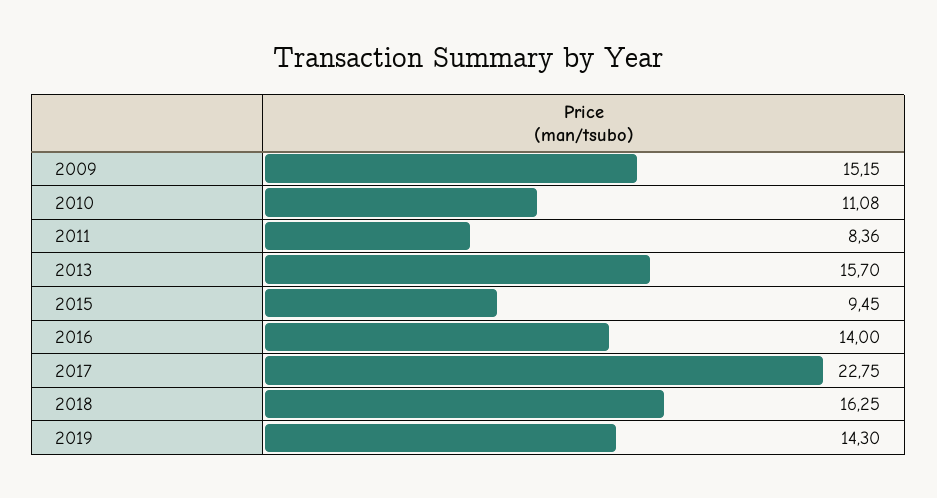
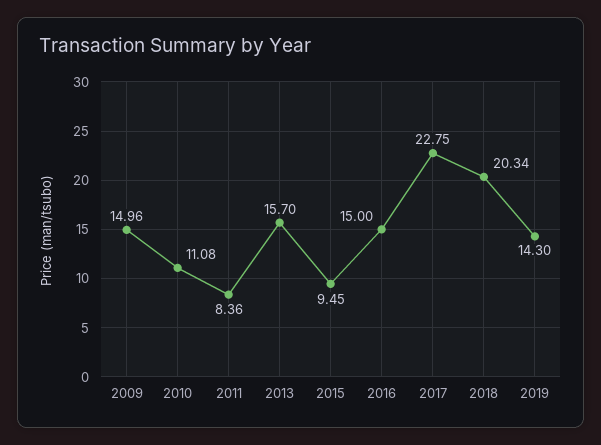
2009: 15.15 -> 14.96
2016: 14 -> 15
2018: 16.25 -> 20.34

